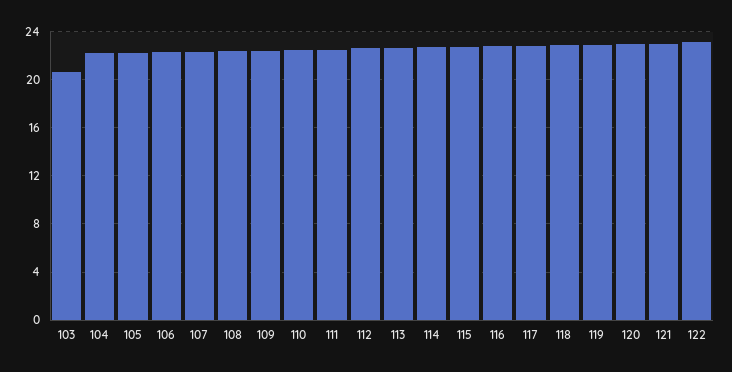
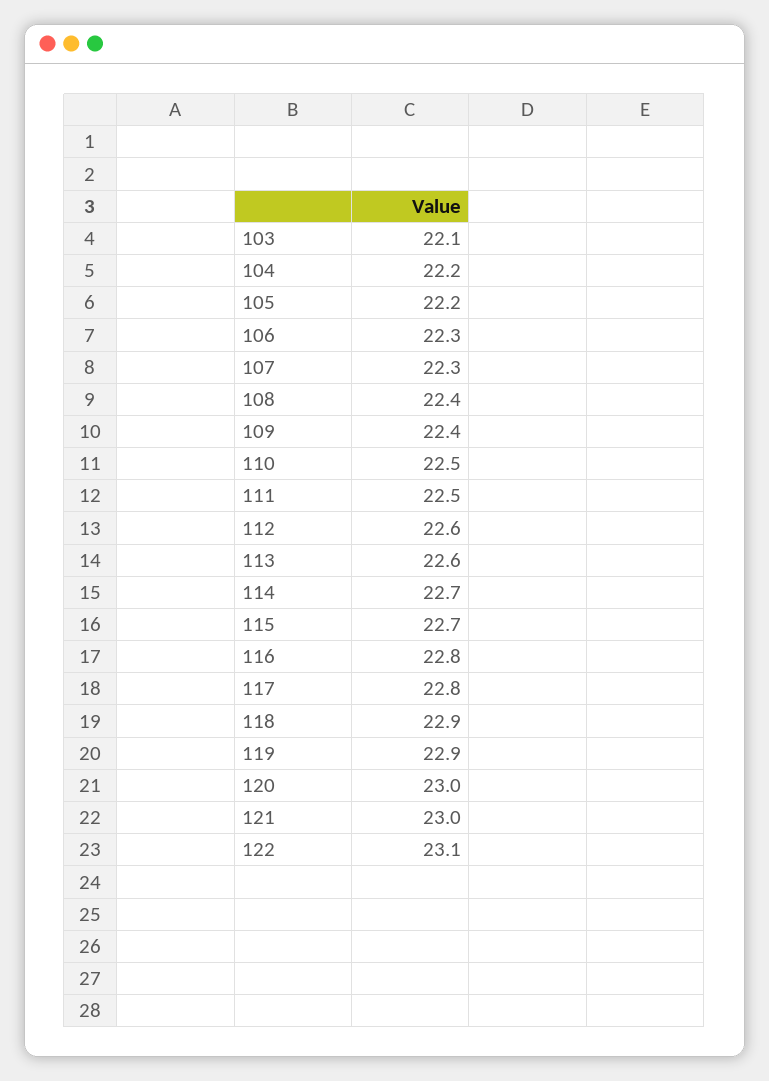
103: 20.5 -> 22.1

